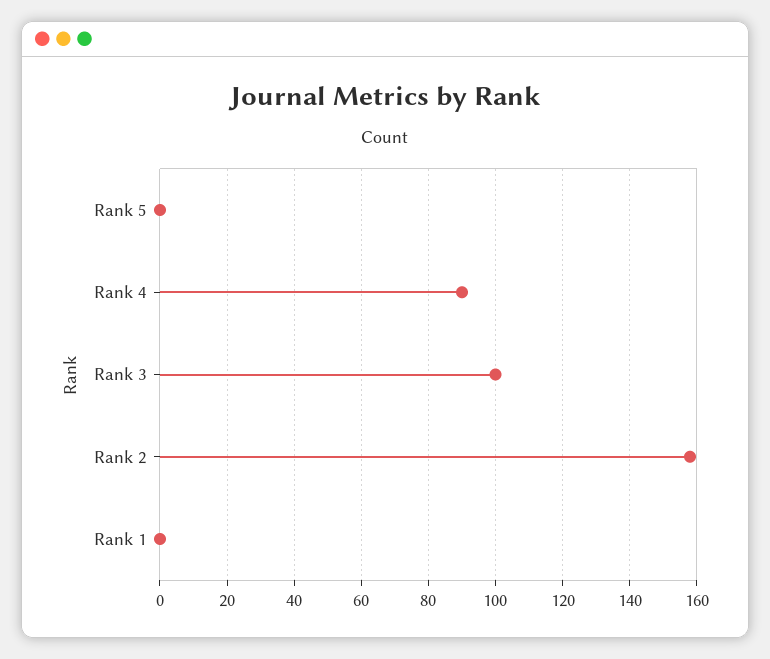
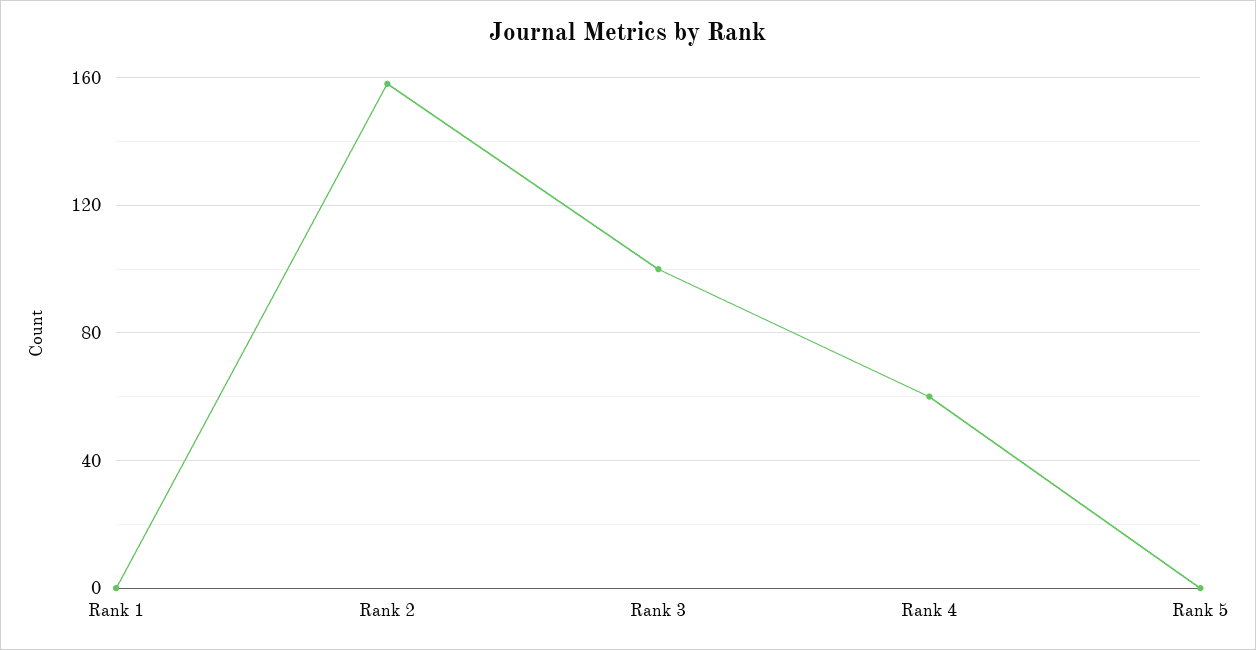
Rank 4: 90 -> 60

